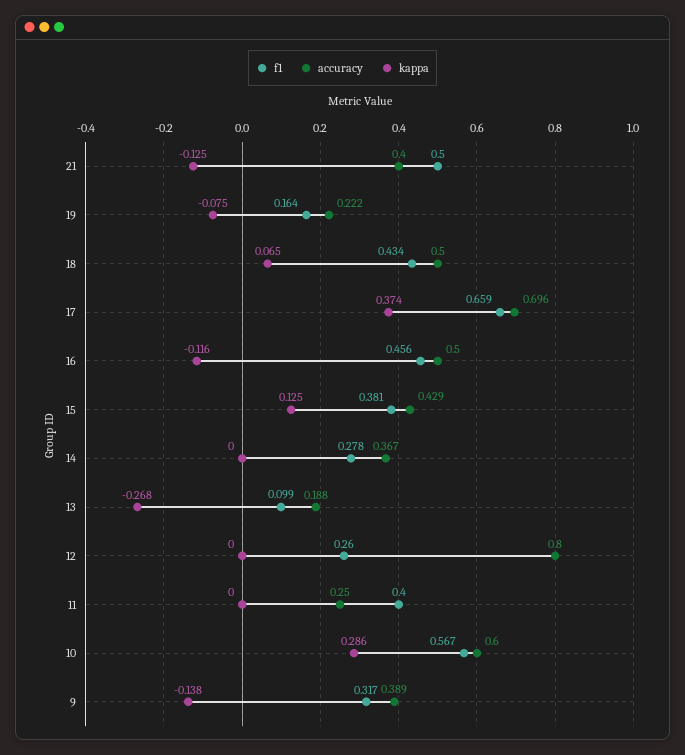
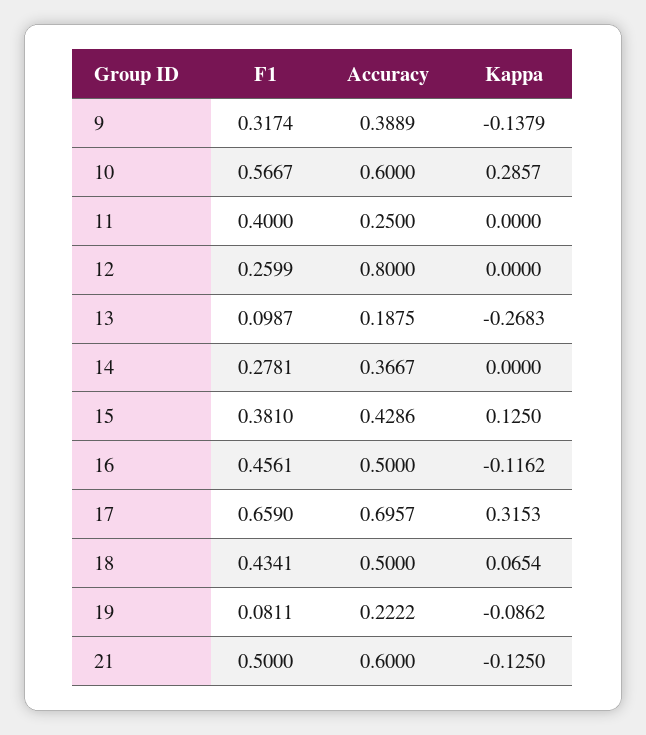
accuracy, 21: 0.4 -> 0.6
f1, 19: 0.164 -> 0.0811
kappa, 19: -0.075 -> -0.0862
kappa, 17: 0.374 -> 0.3153

